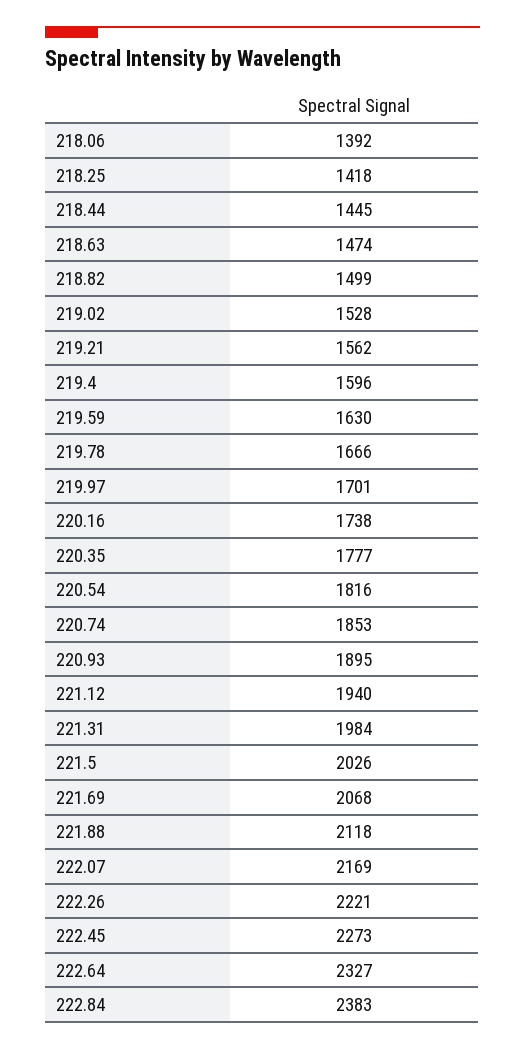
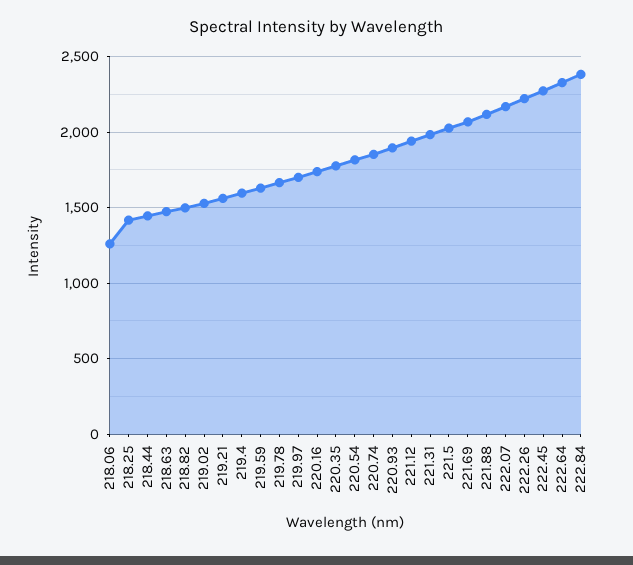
218.06: 1392 -> 1250

